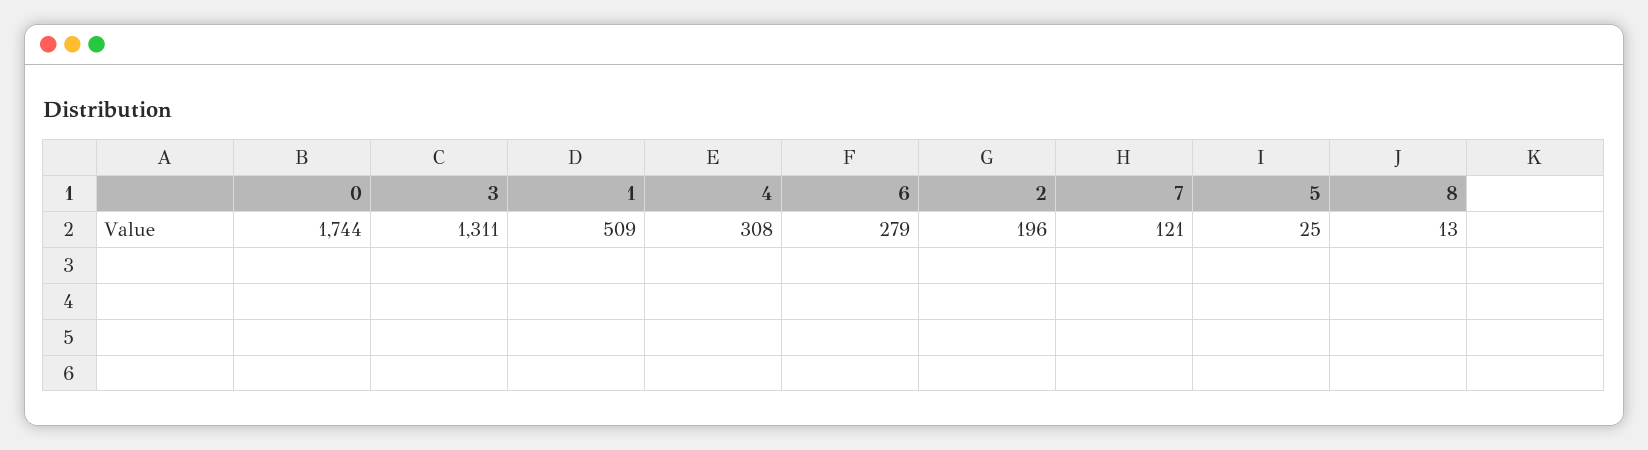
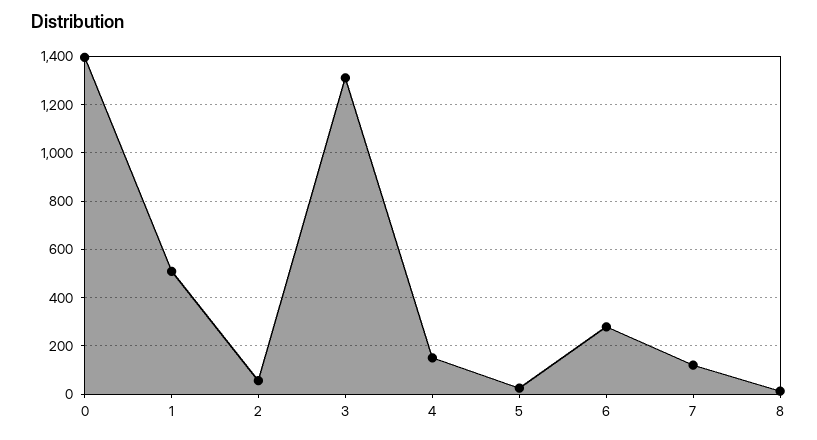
0: 1744 -> 1400
4: 308 -> 150
2: 196 -> 50

